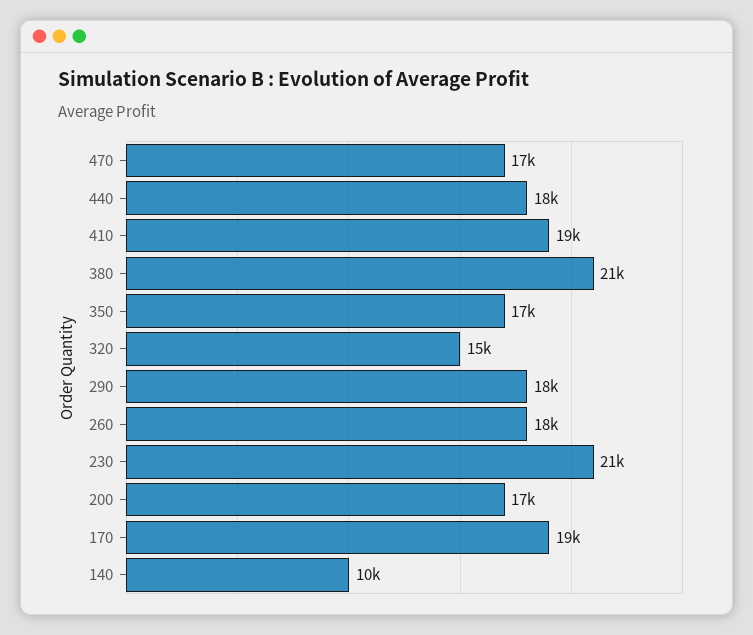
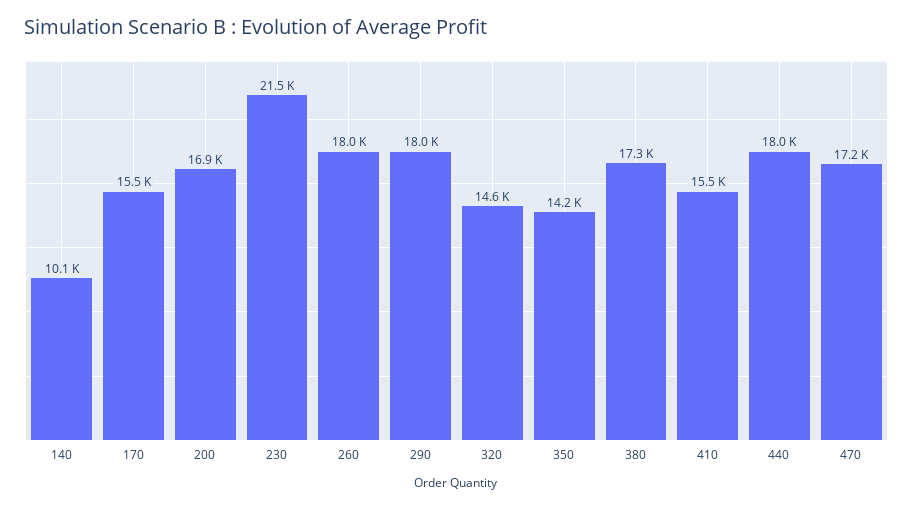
410: 19000 -> 15500
380: 21000 -> 17300
350: 17000 -> 14200
170: 19000 -> 15500

